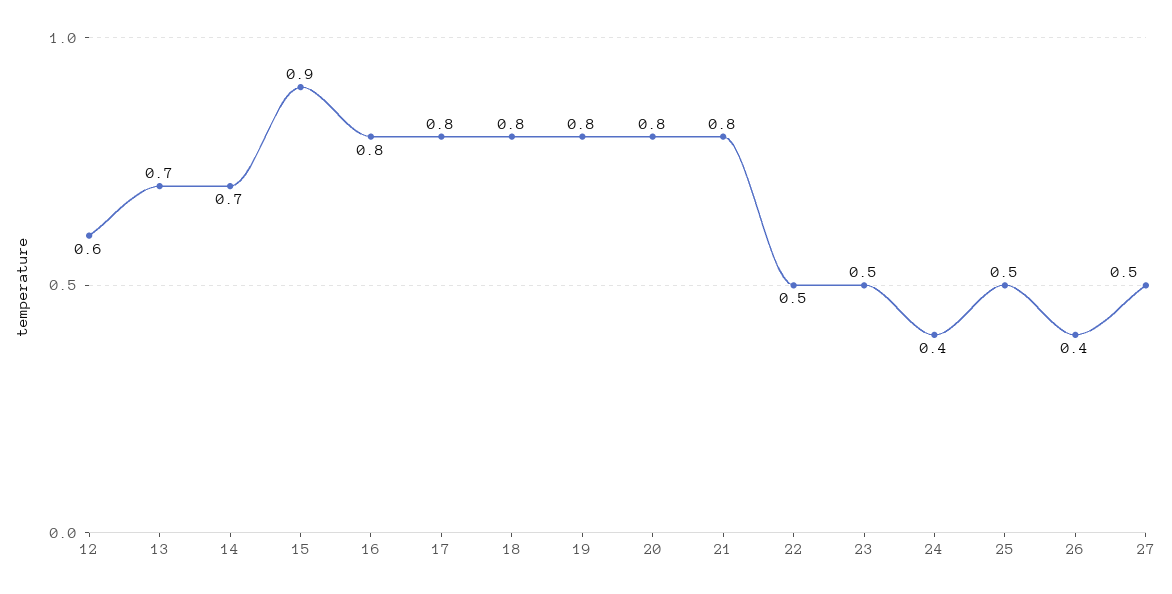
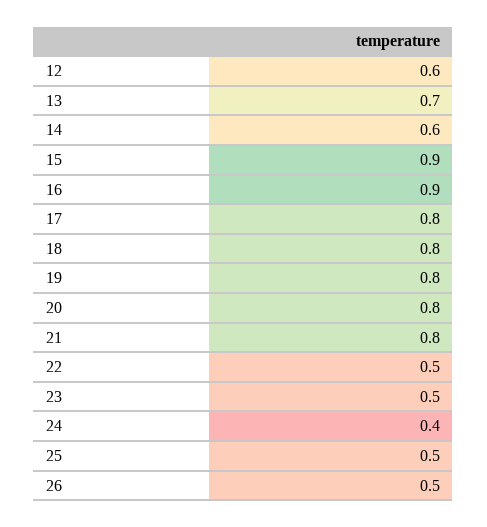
14: 0.7 -> 0.6
16: 0.8 -> 0.9
26: 0.4 -> 0.5
27: 0.5 -> none

